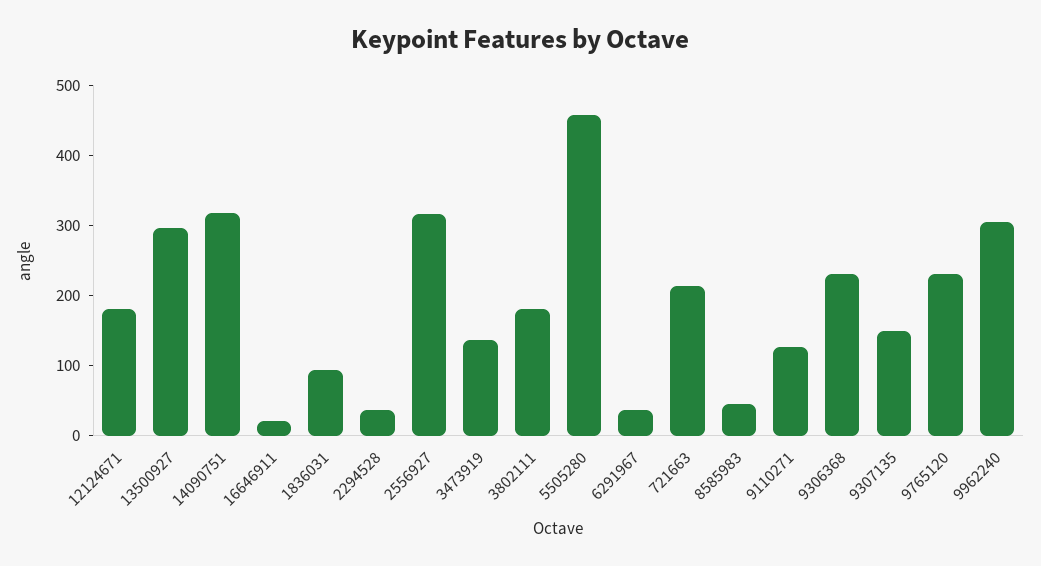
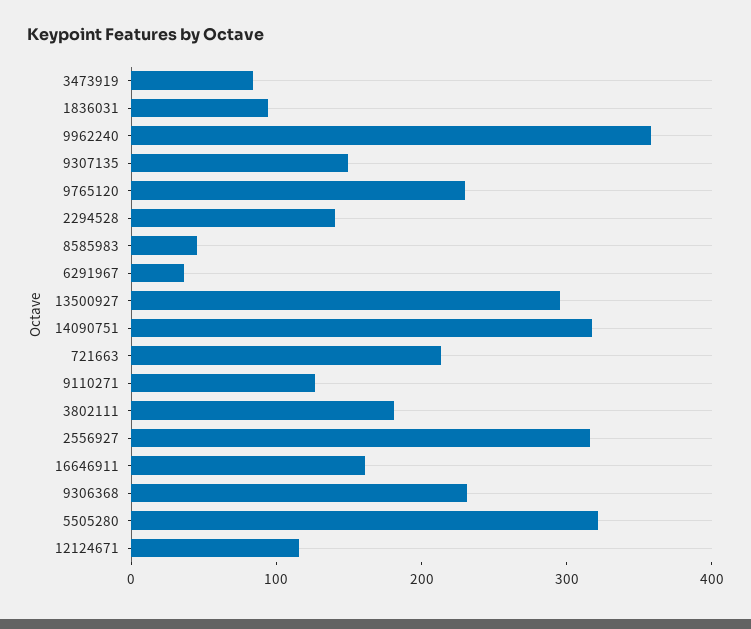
12124671: 180 -> 120
16646911: 20 -> 160
2294528: 40 -> 140
3473919: 140 -> 80
5505280: 460 -> 320
9962240: 300 -> 360

